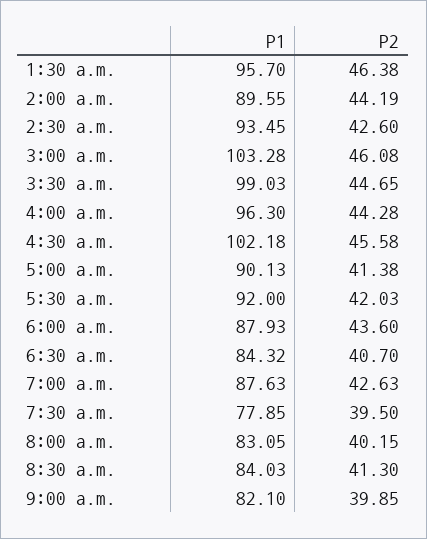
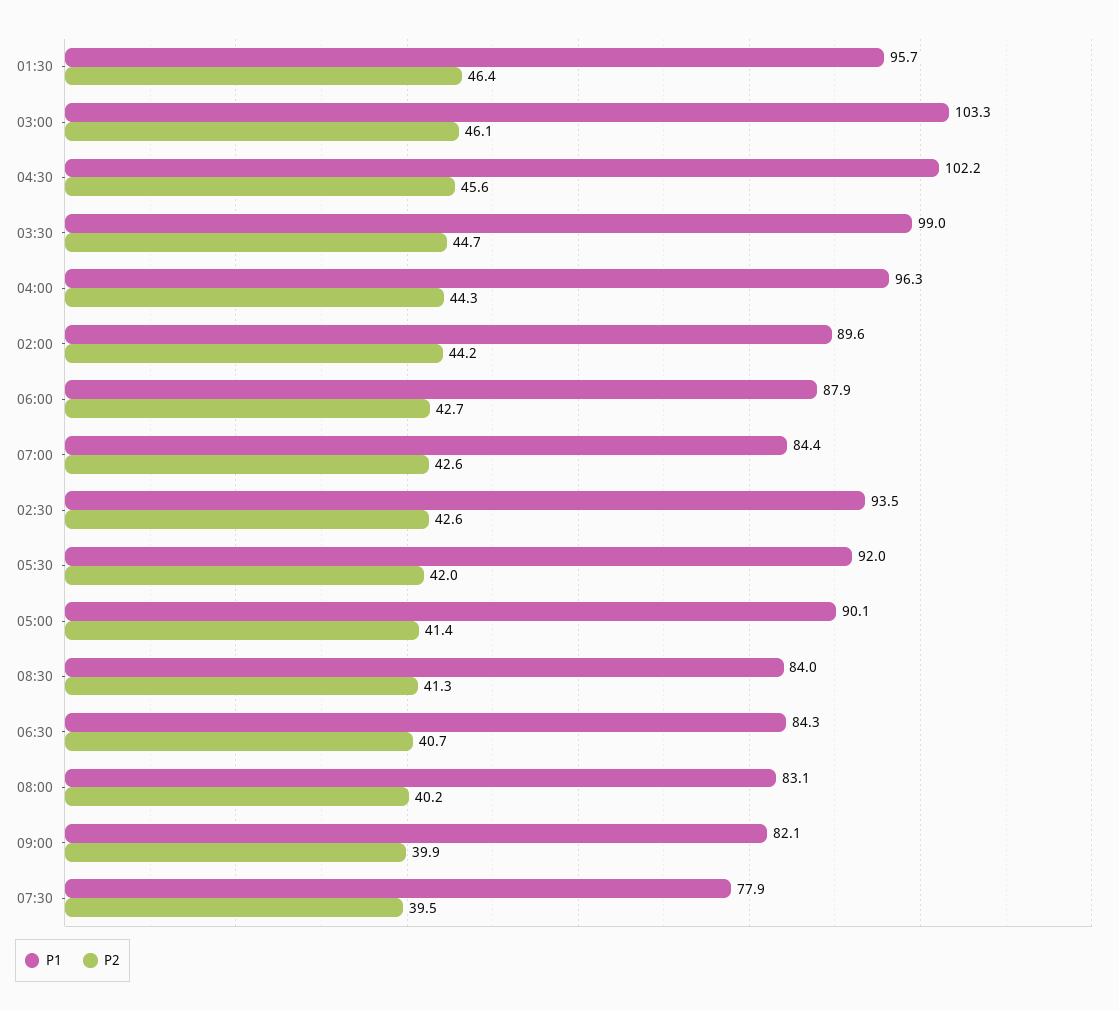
P2, 6:00 a.m.: 43.6 -> 42.7
P1, 7:00 a.m.: 87.63 -> 84.4

